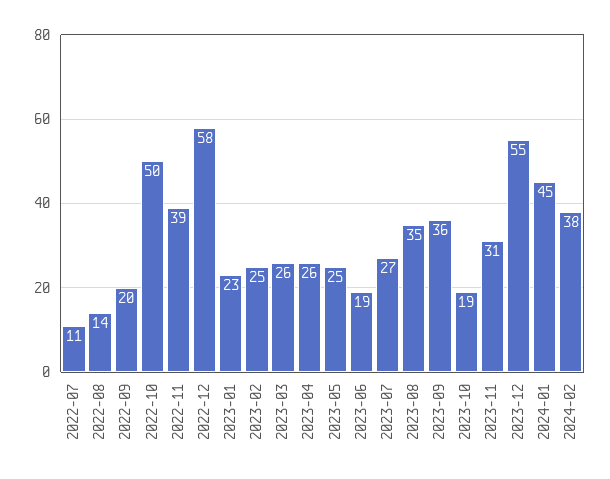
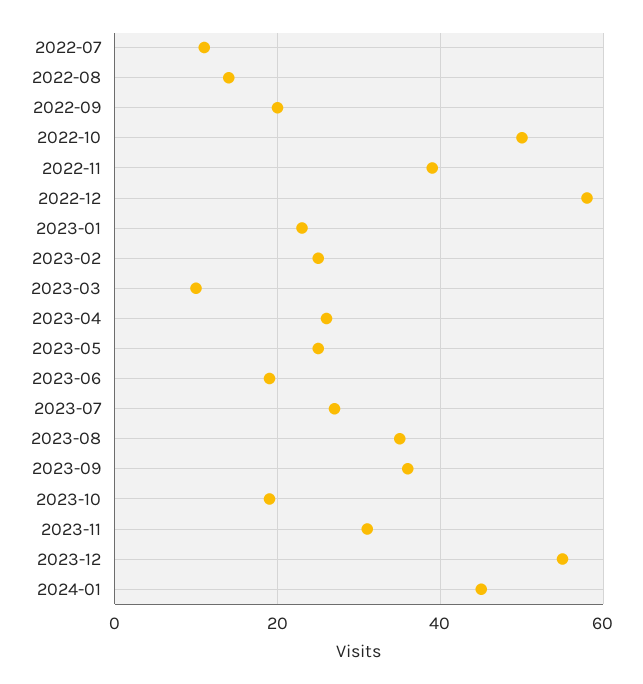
2023-03: 26 -> 10
2024-02: 38 -> none

